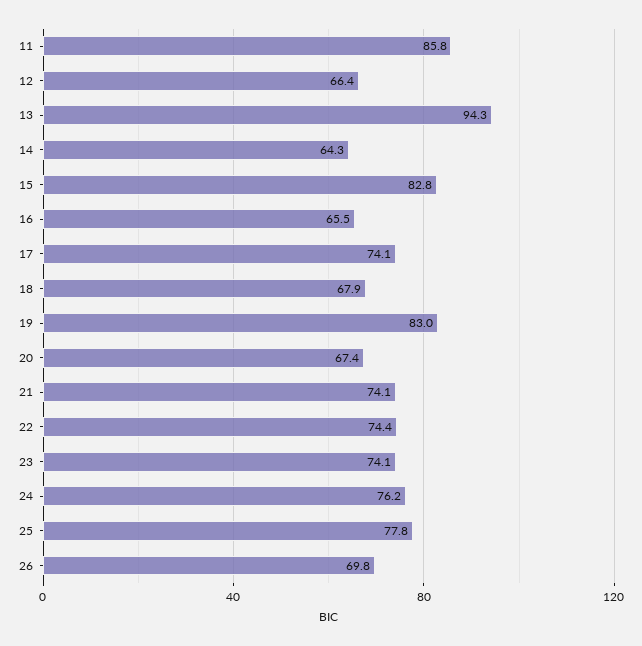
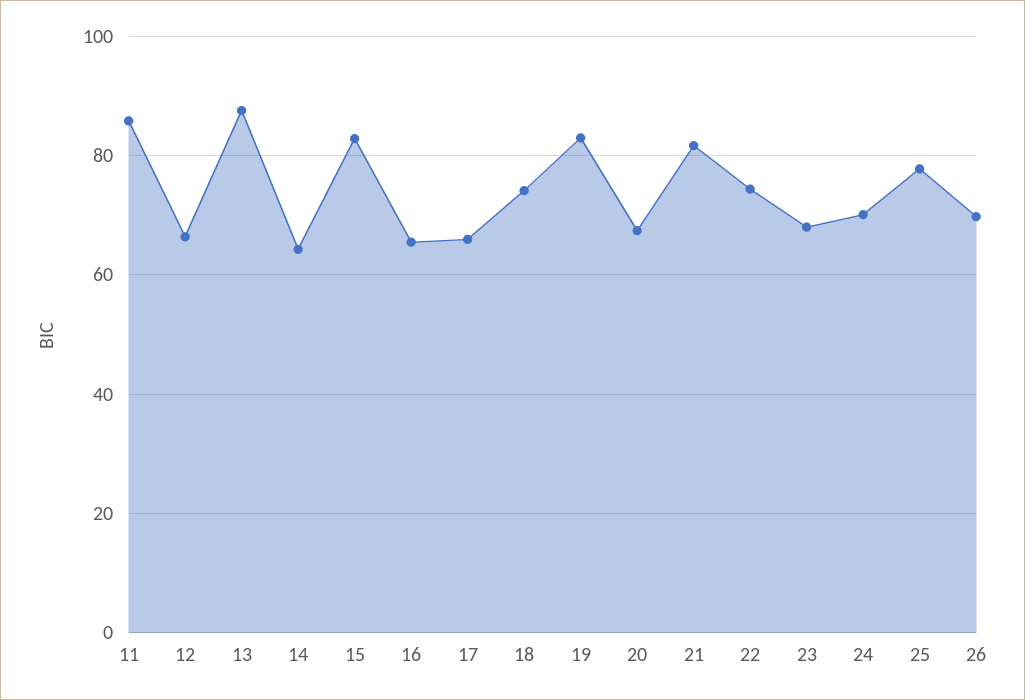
13: 94.3 -> 88
17: 74.1 -> 66
18: 67.9 -> 74
21: 74.1 -> 82
23: 74.1 -> 68
24: 76.2 -> 70

